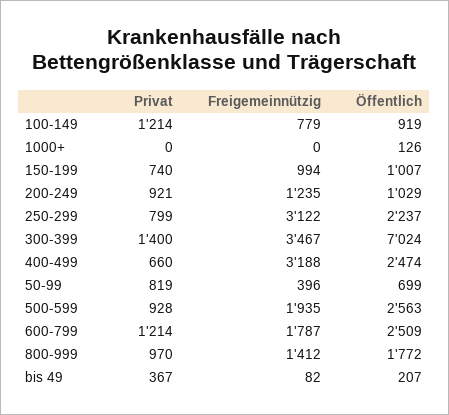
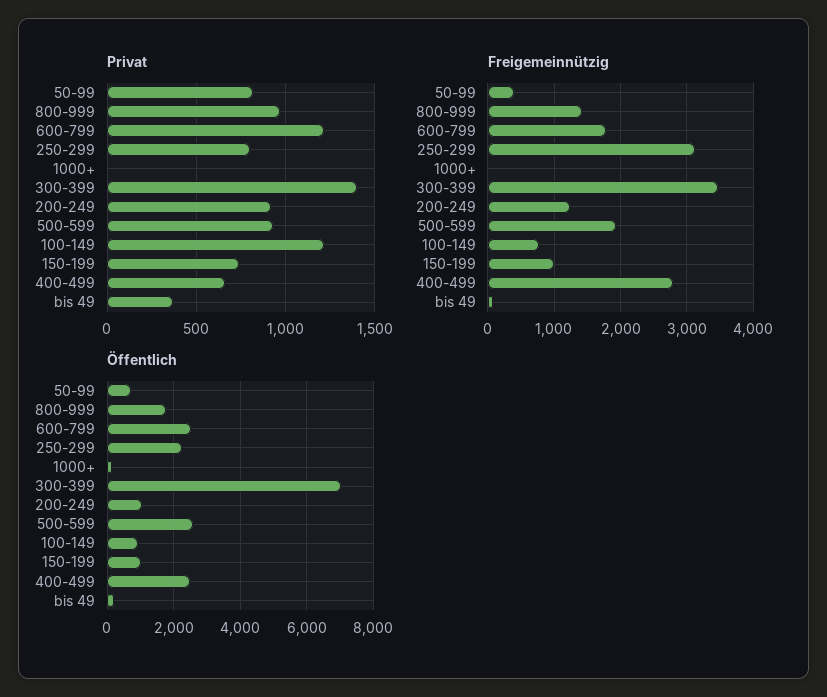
Freigemeinnützig, 400-499: 3188 -> 2800

